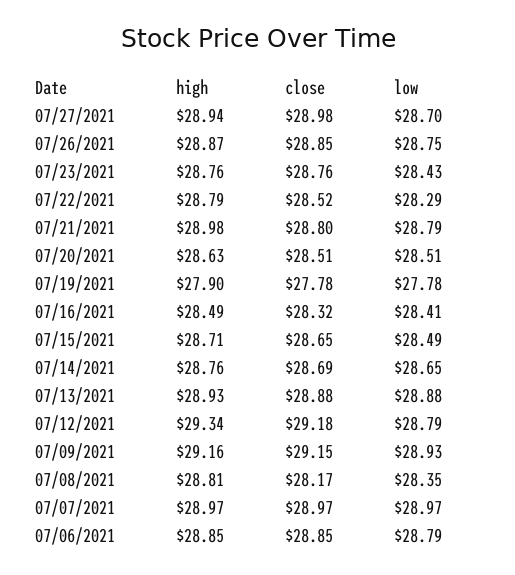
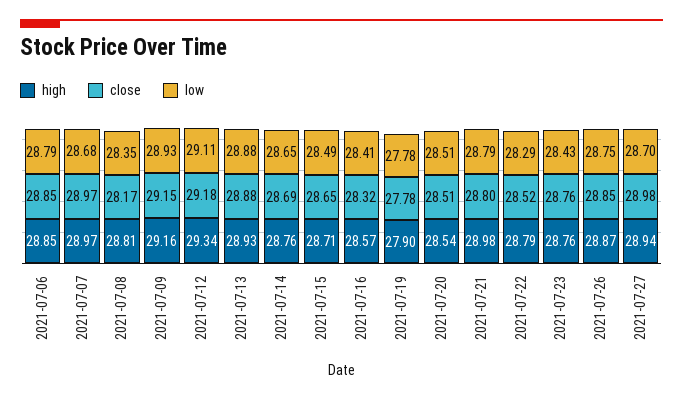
high, 07/20/2021: 28.63 -> 28.54
high, 07/16/2021: 28.49 -> 28.57
low, 07/12/2021: 28.79 -> 29.11
low, 07/07/2021: 28.97 -> 28.68

